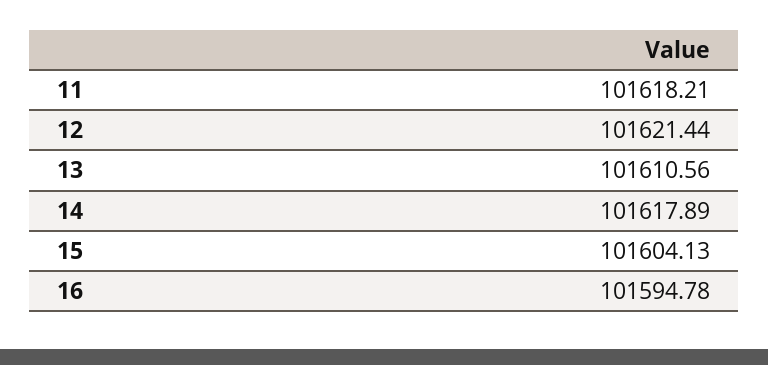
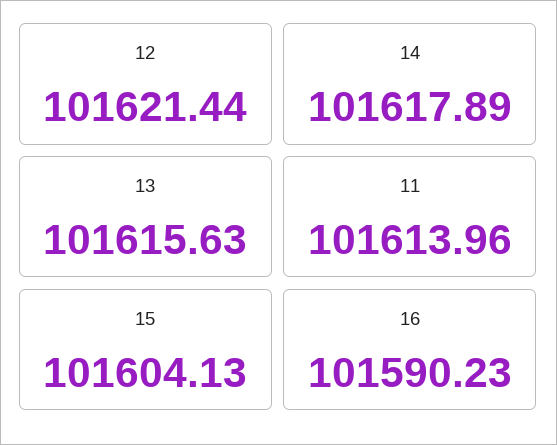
11: 101618.21 -> 101613.96
13: 101610.56 -> 101615.63
16: 101594.78 -> 101590.23

